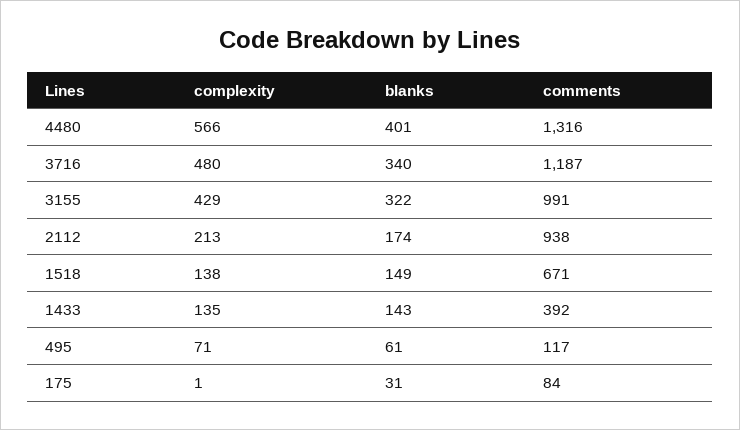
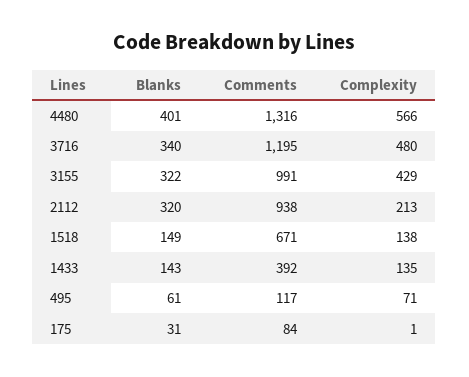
comments, 3716: 1187 -> 1195
blanks, 2112: 174 -> 320

